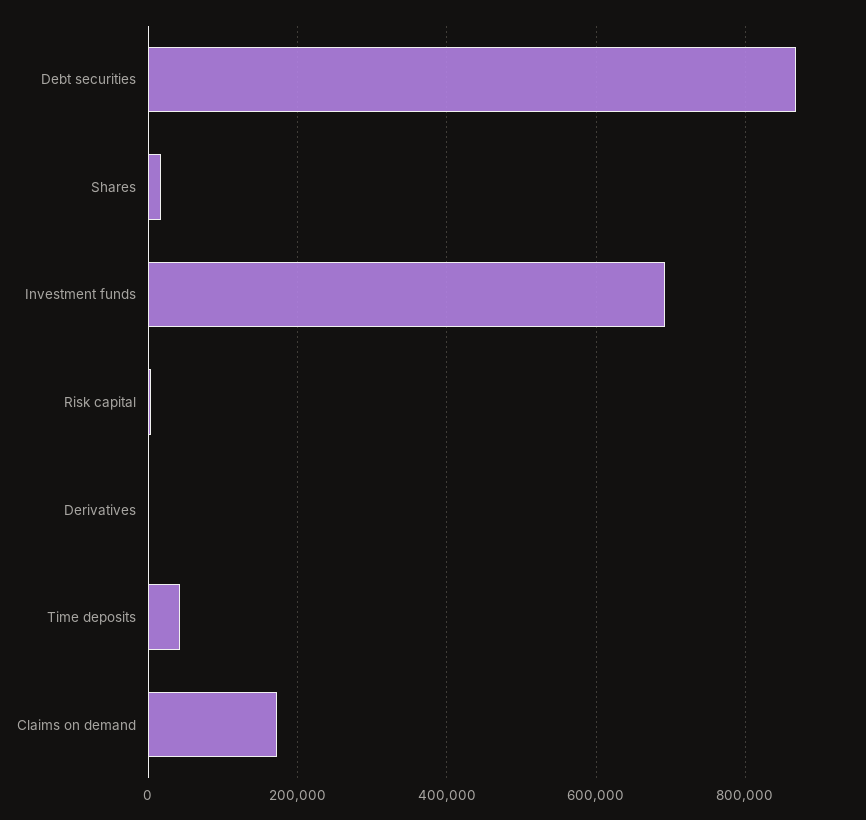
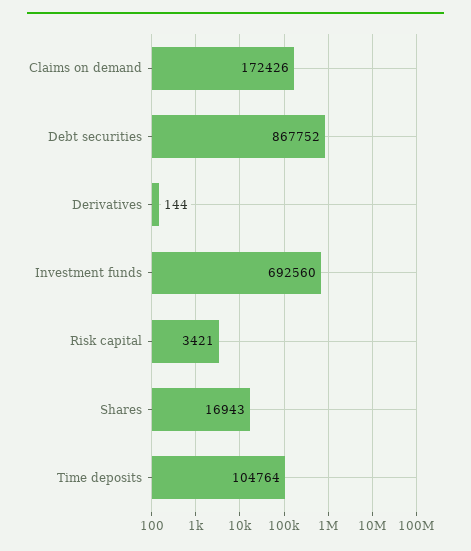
Time deposits: 40000 -> 104764

